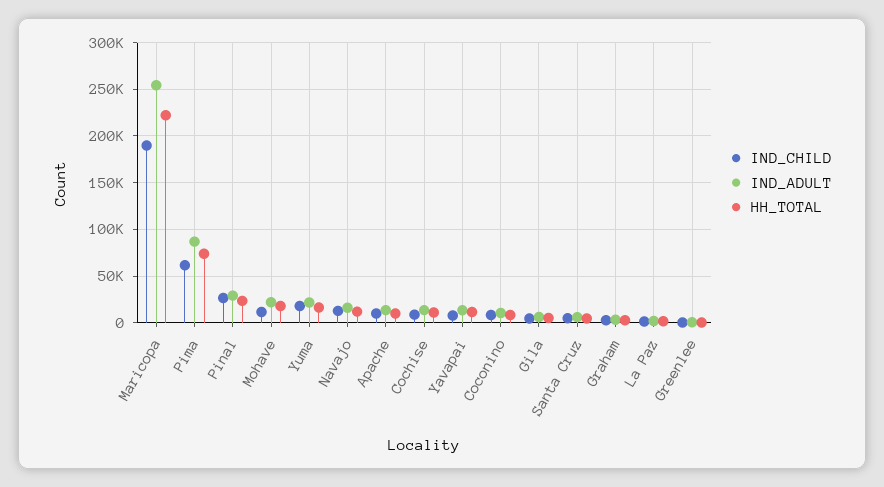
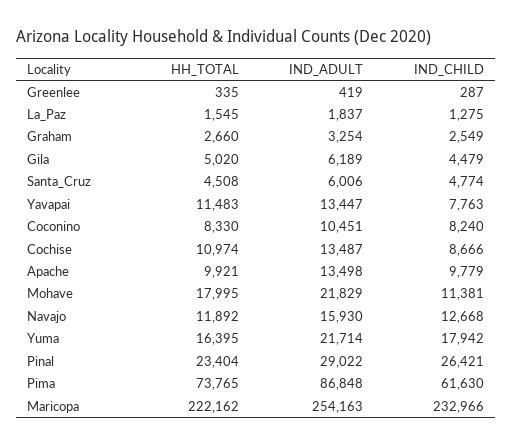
IND_CHILD, Maricopa: 190000 -> 232966

